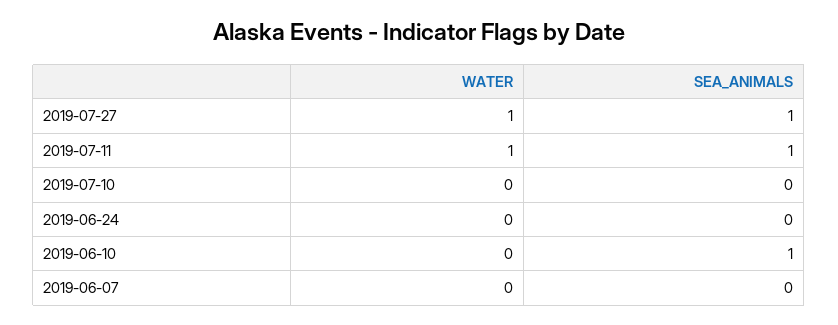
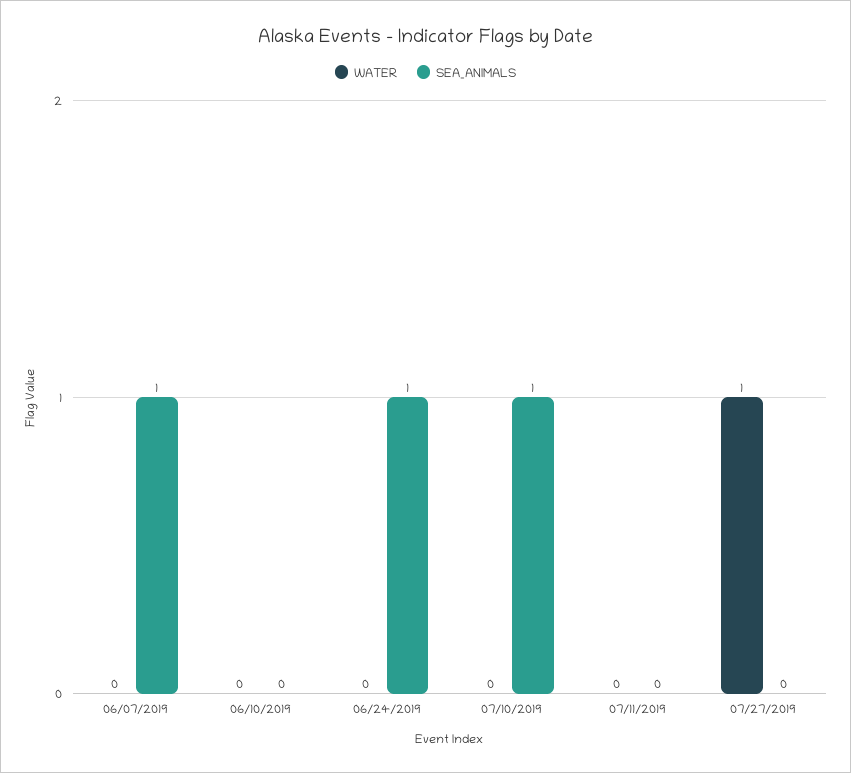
SEA_ANIMALS, 2019-07-27: 1 -> 0
WATER, 2019-07-11: 1 -> 0
SEA_ANIMALS, 2019-07-11: 1 -> 0
SEA_ANIMALS, 2019-07-10: 0 -> 1
SEA_ANIMALS, 2019-06-24: 0 -> 1
SEA_ANIMALS, 2019-06-10: 1 -> 0
SEA_ANIMALS, 2019-06-07: 0 -> 1

